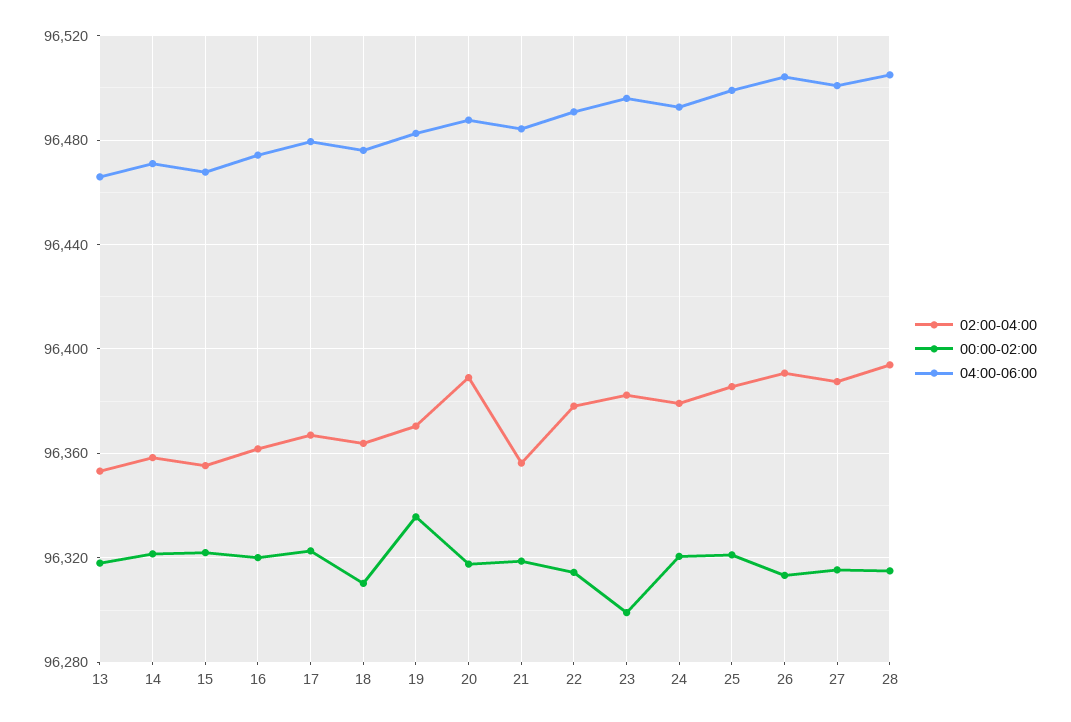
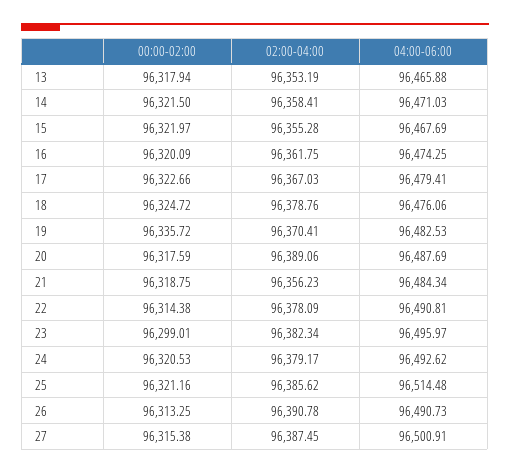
02:00-04:00, 18: 96365 -> 96378.76
00:00-02:00, 18: 96310 -> 96324.72
04:00-06:00, 25: 96500 -> 96514.48
04:00-06:00, 26: 96505 -> 96490.73
02:00-04:00, 28: 96395 -> none
00:00-02:00, 28: 96315 -> none
04:00-06:00, 28: 96505 -> none

